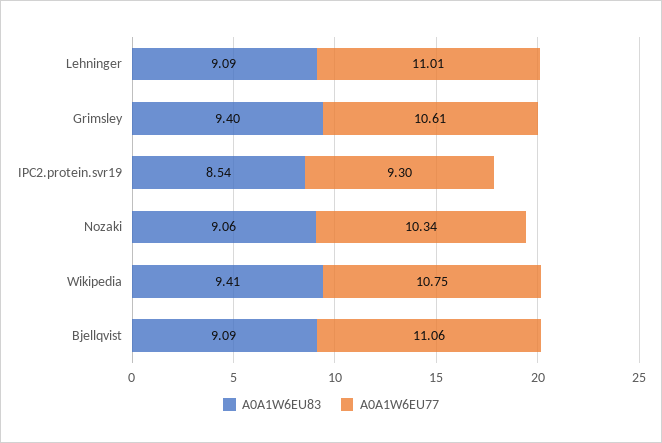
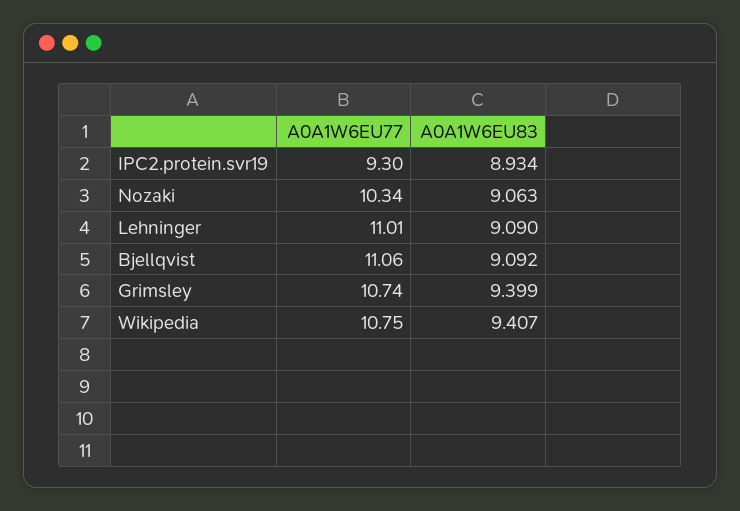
A0A1W6EU77, Grimsley: 10.61 -> 10.74
A0A1W6EU83, IPC2.protein.svr19: 8.54 -> 8.934

